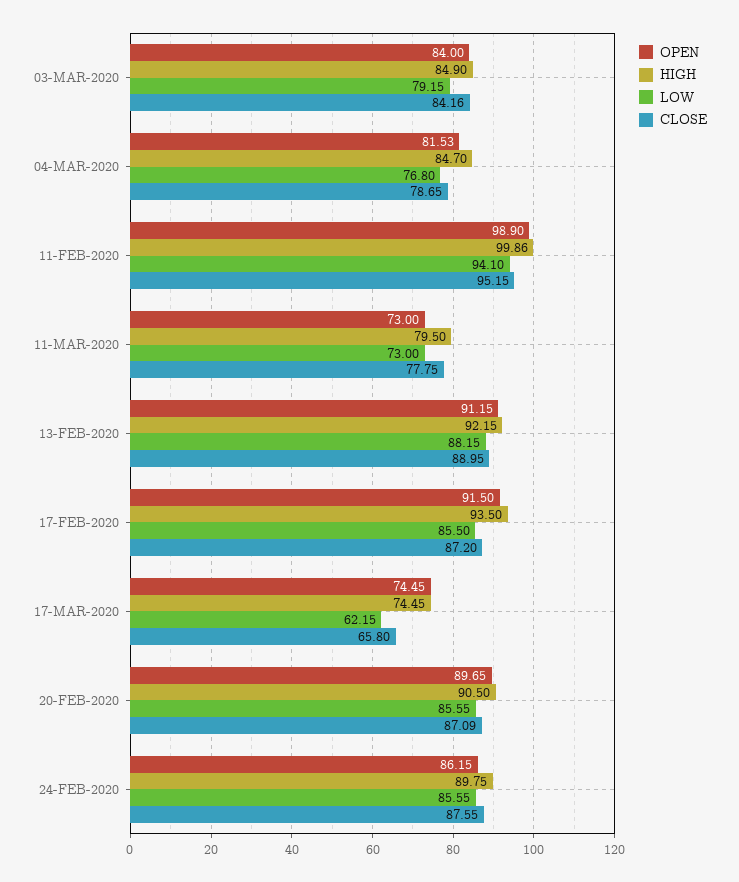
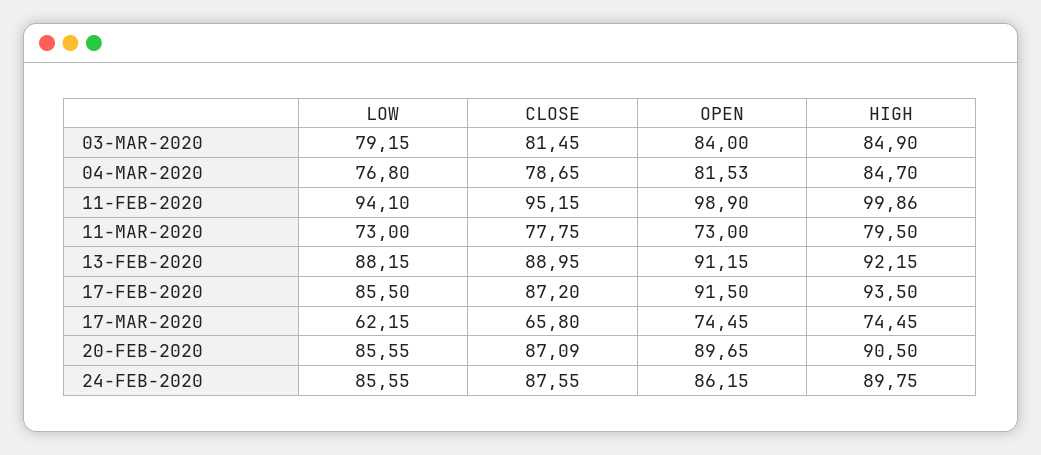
CLOSE, 03-MAR-2020: 84.16 -> 81.45

